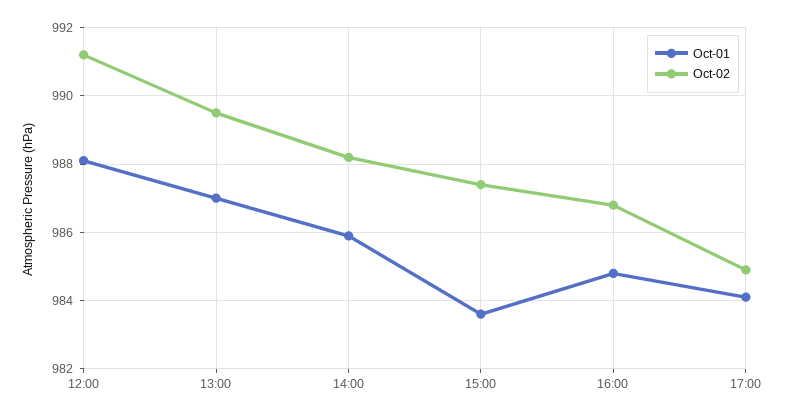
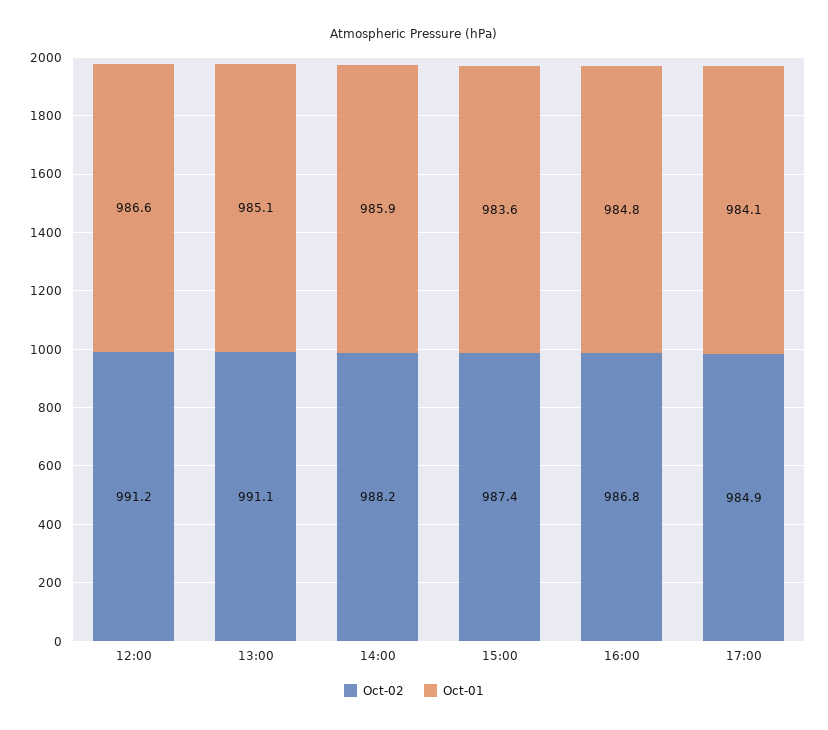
Oct-01, 12:00: 988 -> 986.6
Oct-01, 13:00: 987 -> 985.1
Oct-02, 13:00: 989.5 -> 991.1

